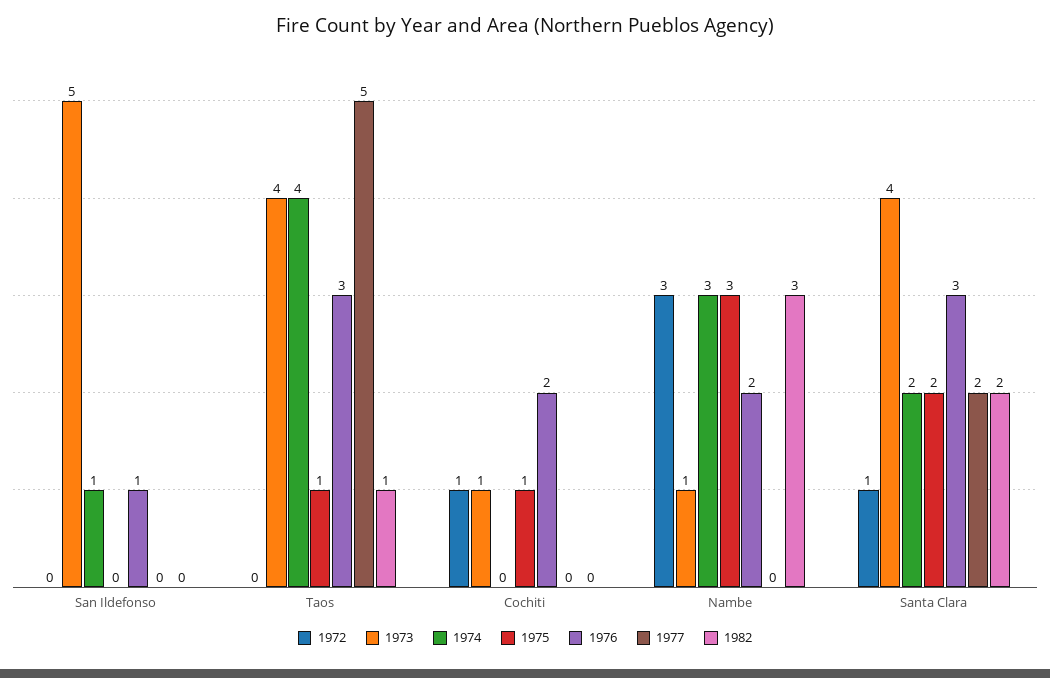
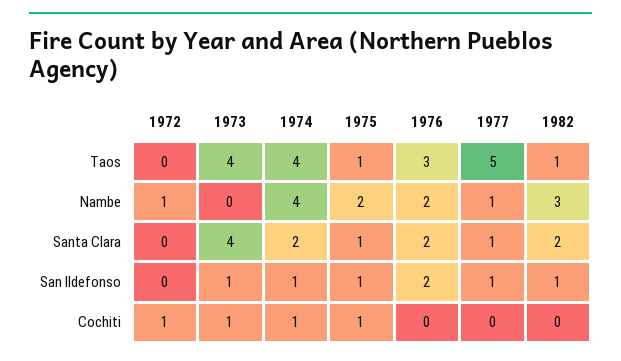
1973, San Ildefonso: 5 -> 1
1975, San Ildefonso: 0 -> 1
1976, San Ildefonso: 1 -> 2
1977, San Ildefonso: 0 -> 1
1982, San Ildefonso: 0 -> 1
1974, Cochiti: 0 -> 1
1976, Cochiti: 2 -> 0
1972, Nambe: 3 -> 1
1973, Nambe: 1 -> 0
1974, Nambe: 3 -> 4
1975, Nambe: 3 -> 2
1977, Nambe: 0 -> 1
1972, Santa Clara: 1 -> 0
1975, Santa Clara: 2 -> 1
1976, Santa Clara: 3 -> 2
1977, Santa Clara: 2 -> 1

